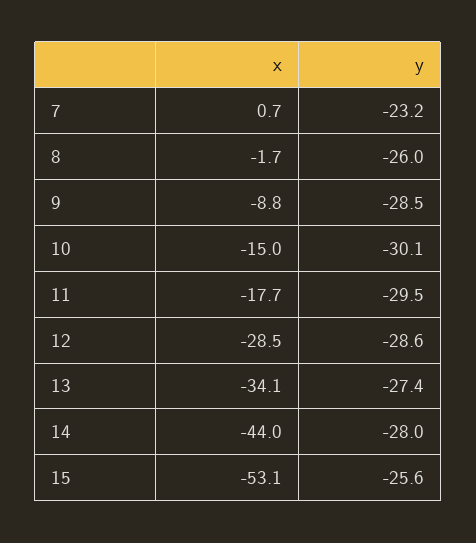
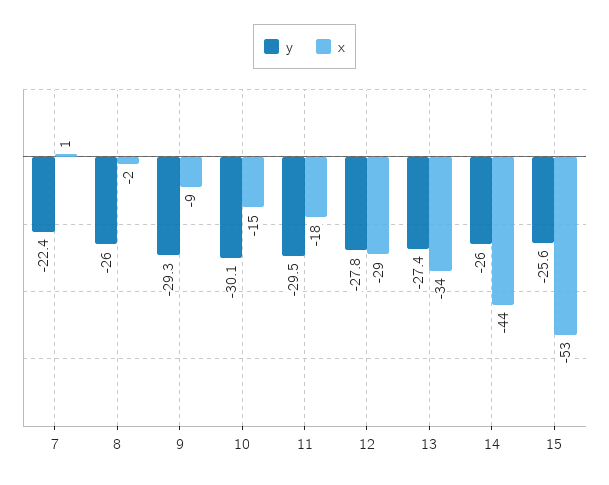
y, 7: -23.2 -> -22.4
y, 9: -28.5 -> -29.3
y, 12: -28.6 -> -27.8
y, 14: -28 -> -26

